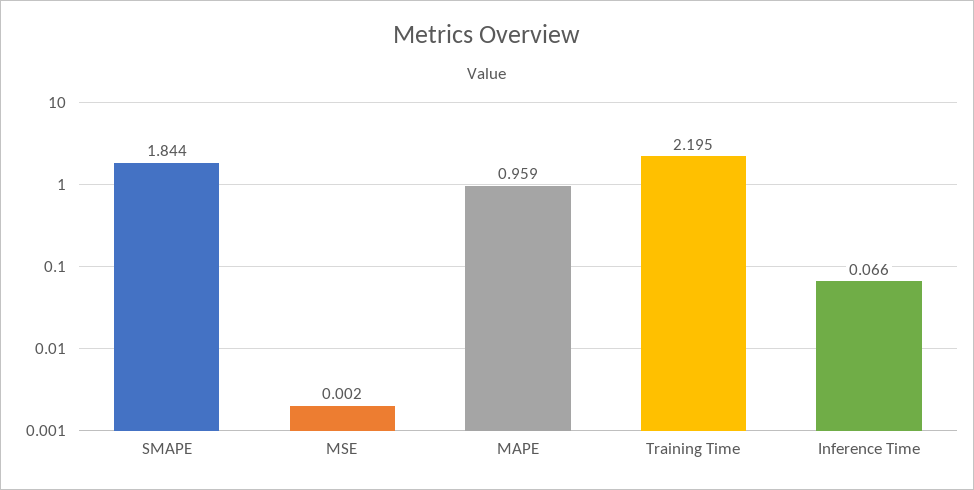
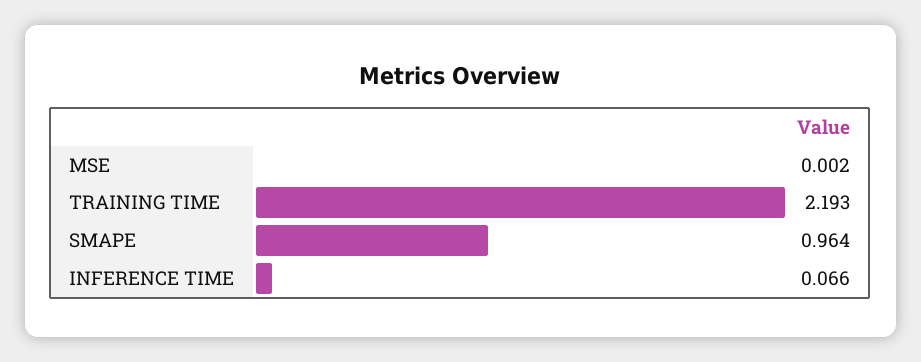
SMAPE: 1.844 -> 0.964
MAPE: 0.959 -> none
Training Time: 2.195 -> 2.193

